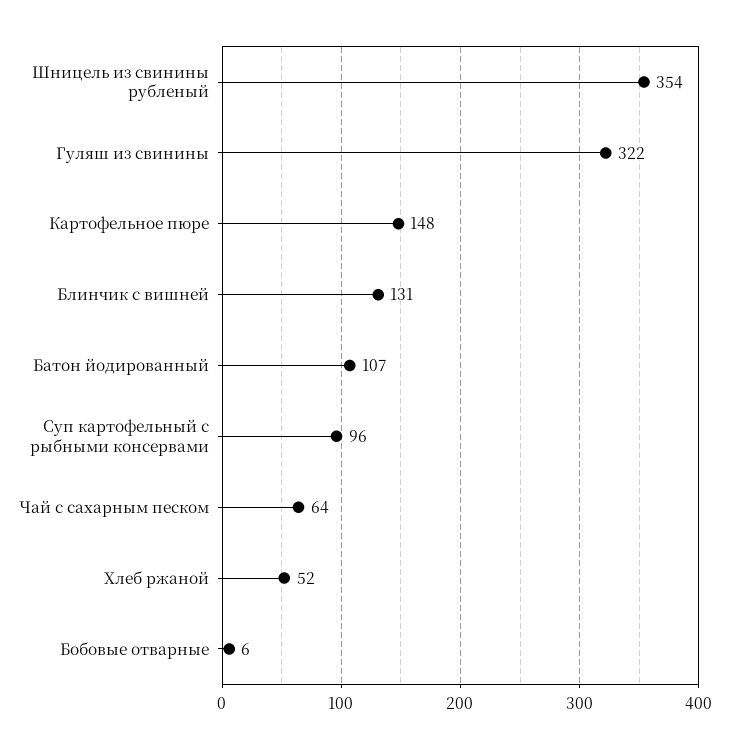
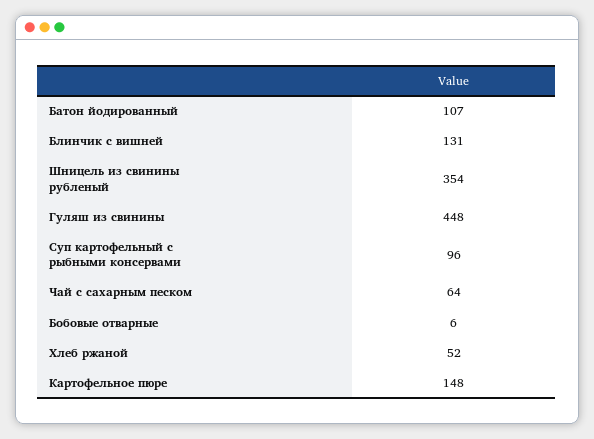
Гуляш из свинины: 322 -> 448

